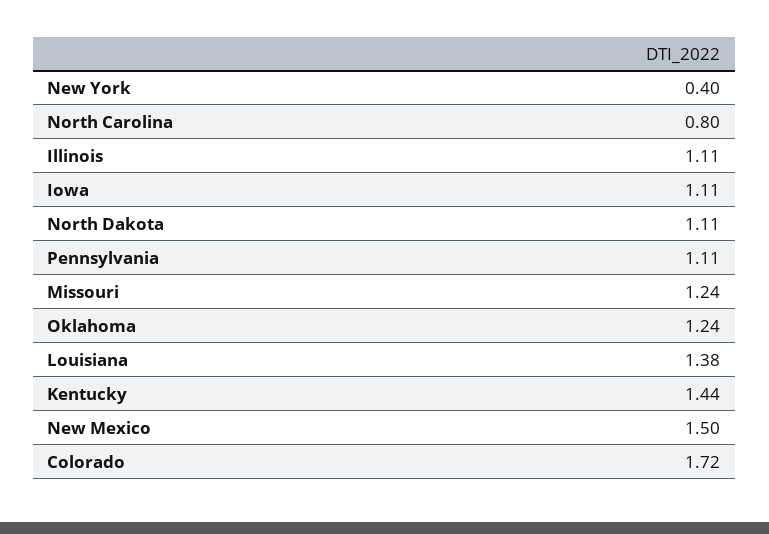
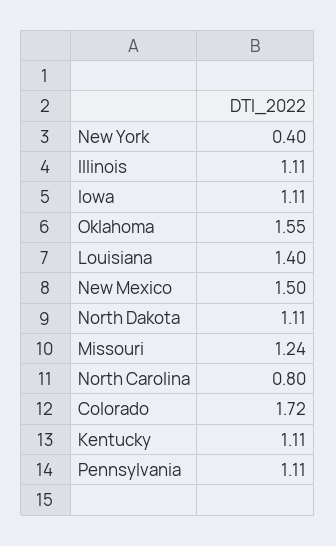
Oklahoma: 1.24 -> 1.55
Louisiana: 1.38 -> 1.4
Kentucky: 1.44 -> 1.11

